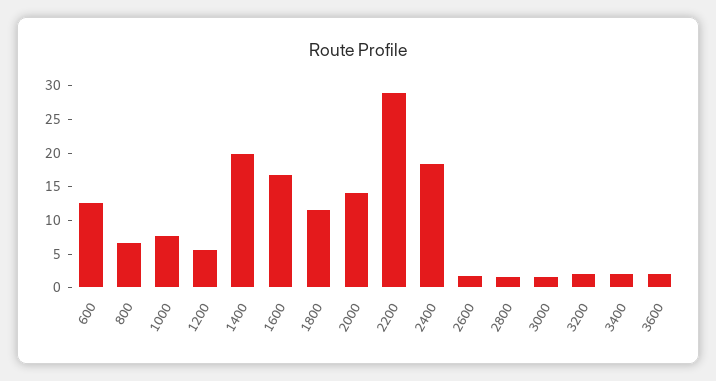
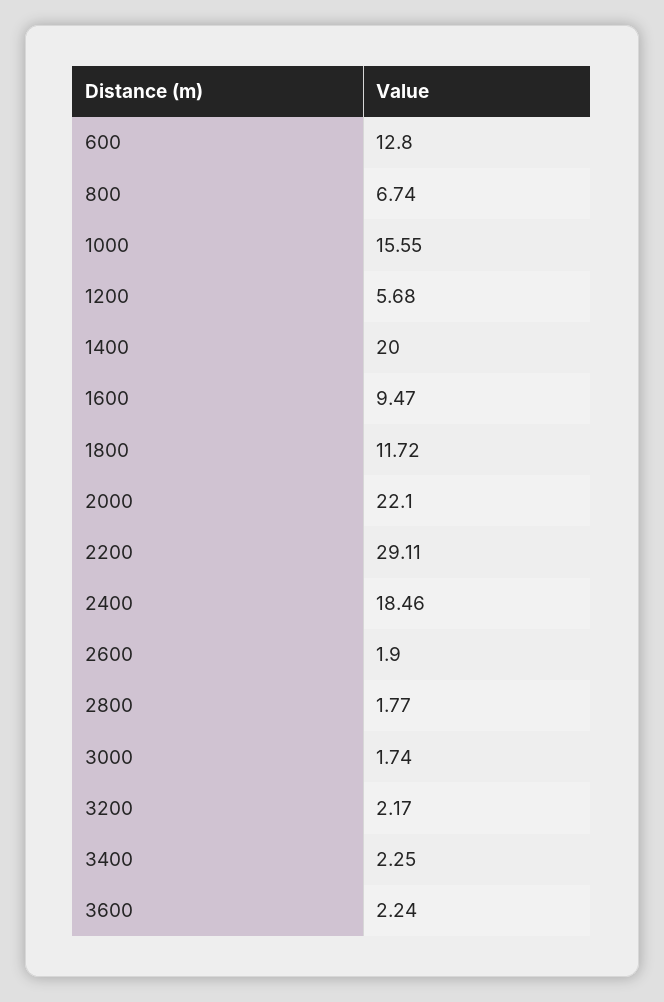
1000: 7.5 -> 15.55
1600: 17.5 -> 9.47
2000: 15 -> 22.1

